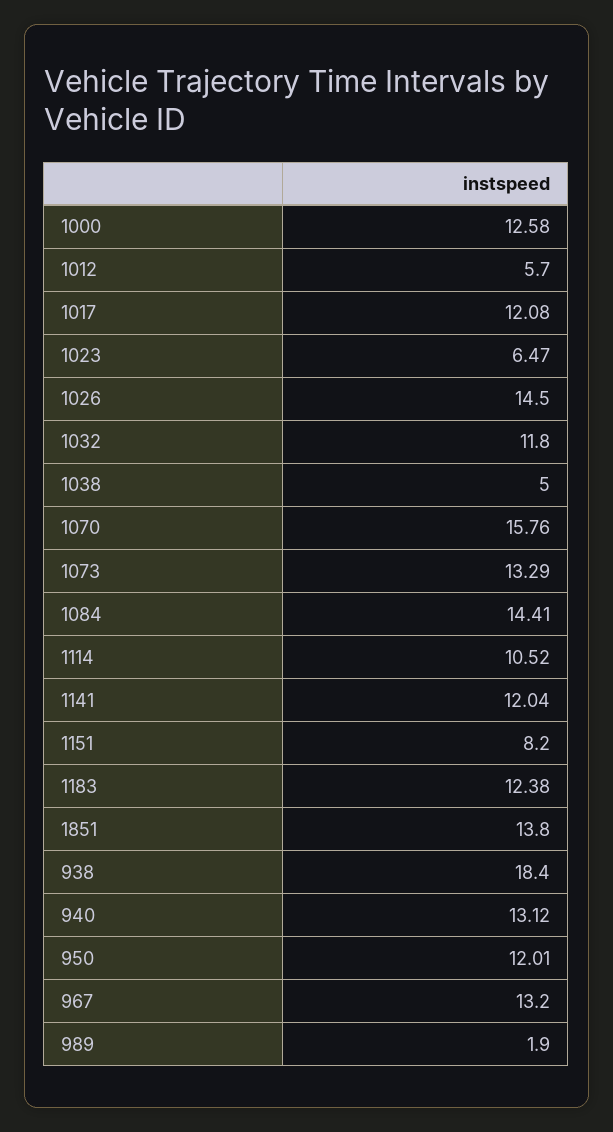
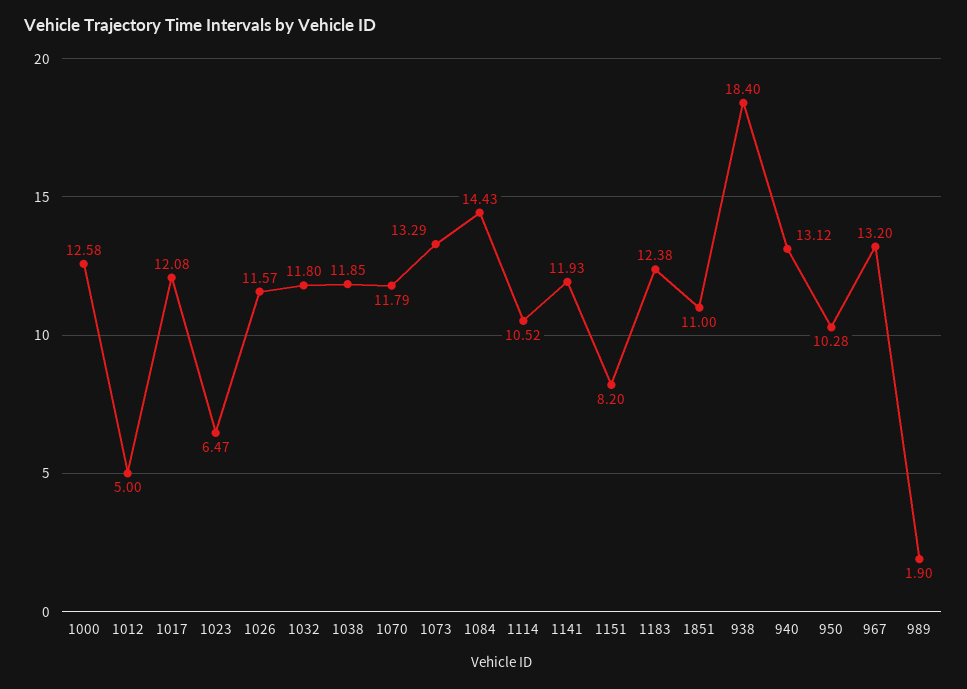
1012: 5.7 -> 5
1026: 14.5 -> 11.57
1038: 5 -> 11.85
1070: 15.76 -> 11.79
1084: 14.41 -> 14.43
1141: 12.04 -> 11.93
1851: 13.8 -> 11
950: 12.01 -> 10.28

